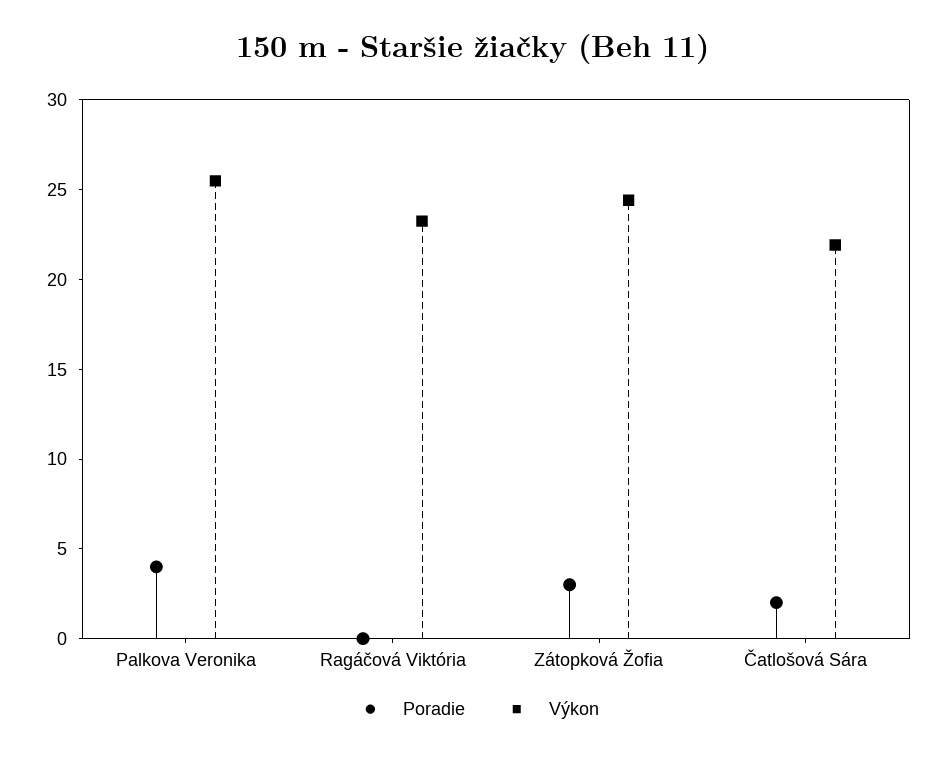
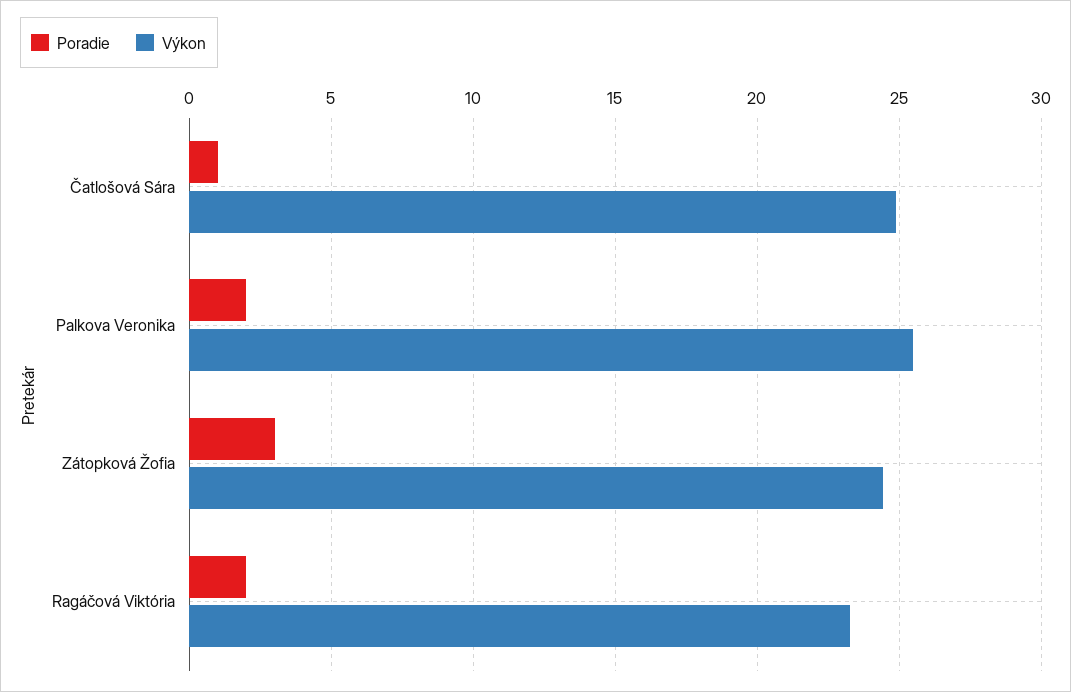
Poradie, Palkova Veronika: 4 -> 2
Poradie, Ragáčová Viktória: 0 -> 2
Poradie, Čatlošová Sára: 2 -> 1
Výkon, Čatlošová Sára: 22 -> 25

